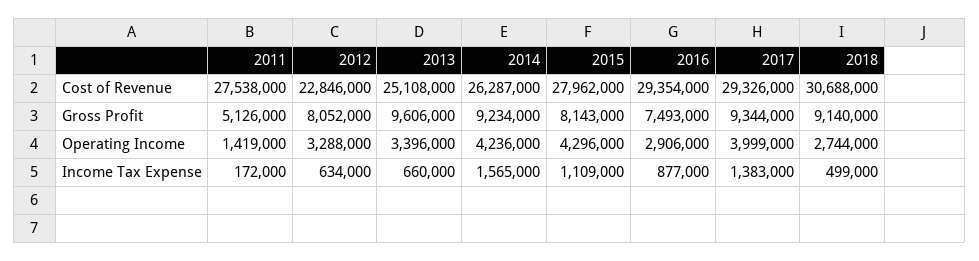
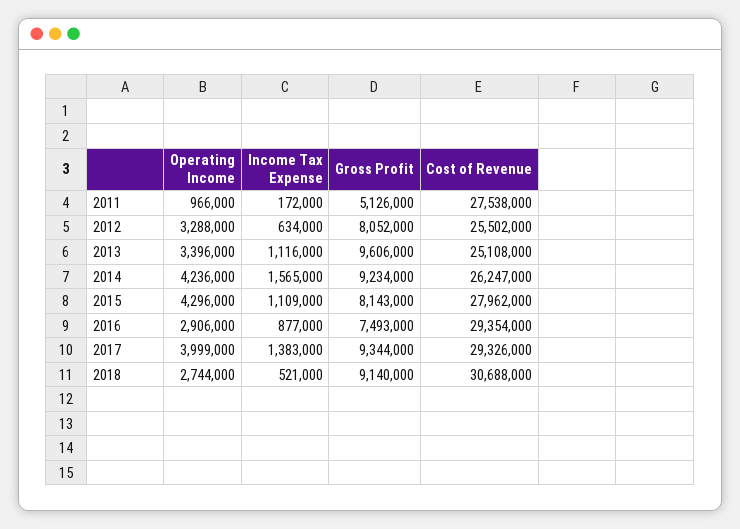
2012, Cost of Revenue: 22846000 -> 25502000
2014, Cost of Revenue: 26287000 -> 26247000
2011, Operating Income: 1419000 -> 966000
2013, Income Tax Expense: 660000 -> 1116000
2018, Income Tax Expense: 499000 -> 521000

